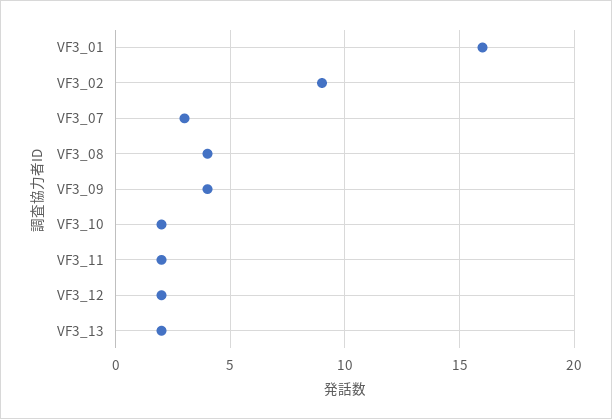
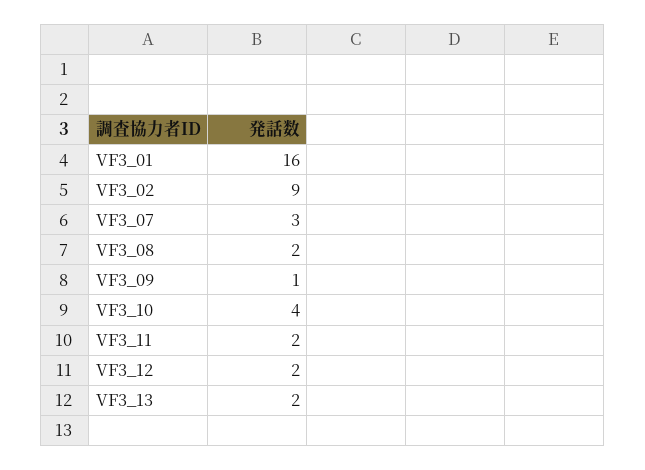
VF3_08: 4 -> 2
VF3_09: 4 -> 1
VF3_10: 2 -> 4

